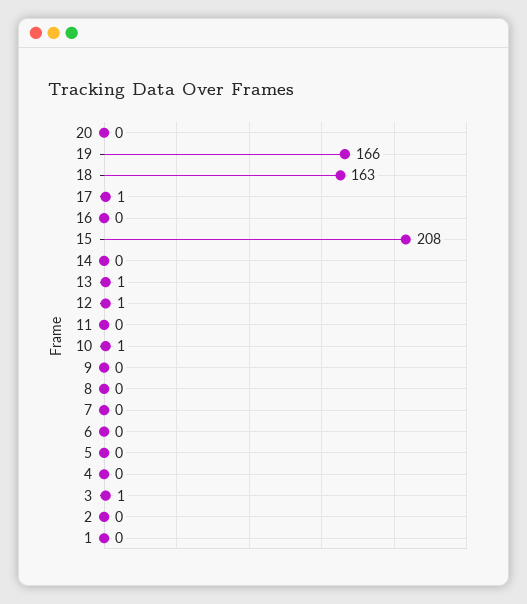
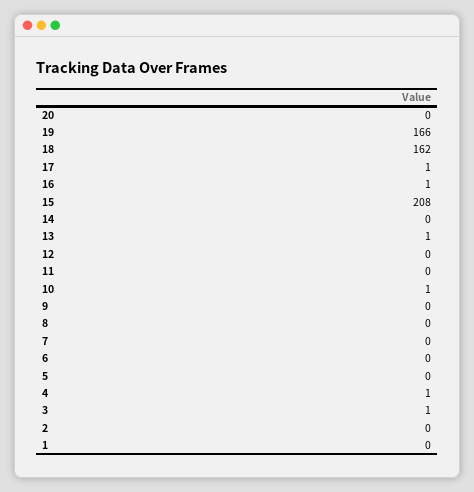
18: 163 -> 162
16: 0 -> 1
12: 1 -> 0
4: 0 -> 1

